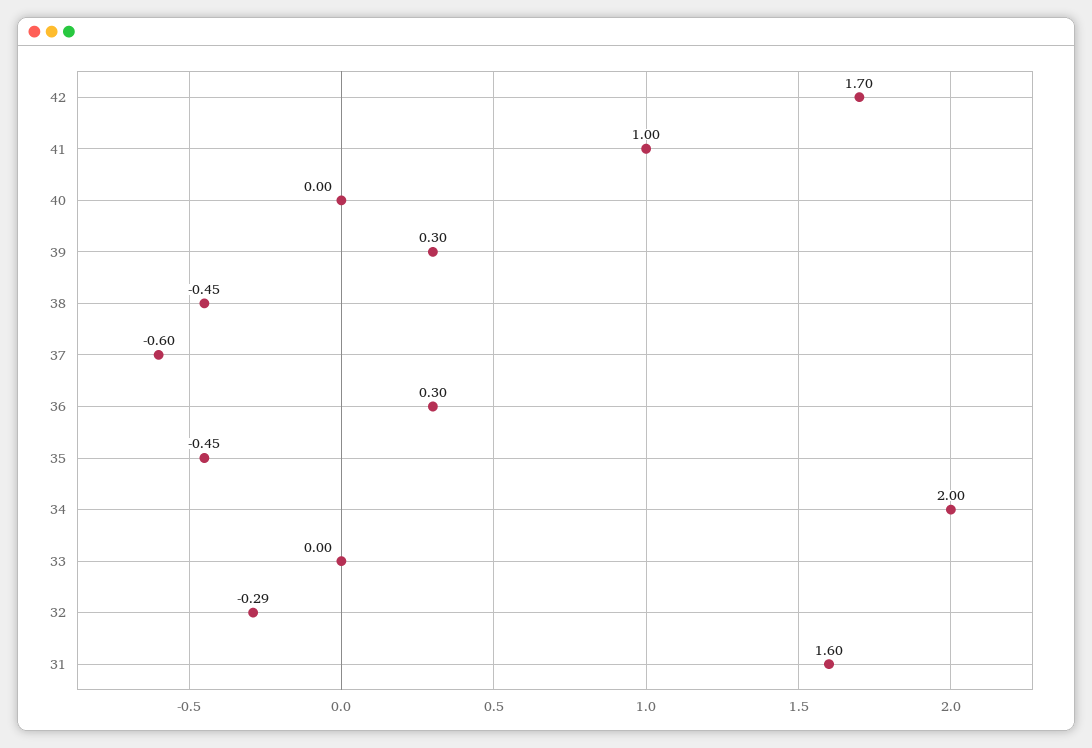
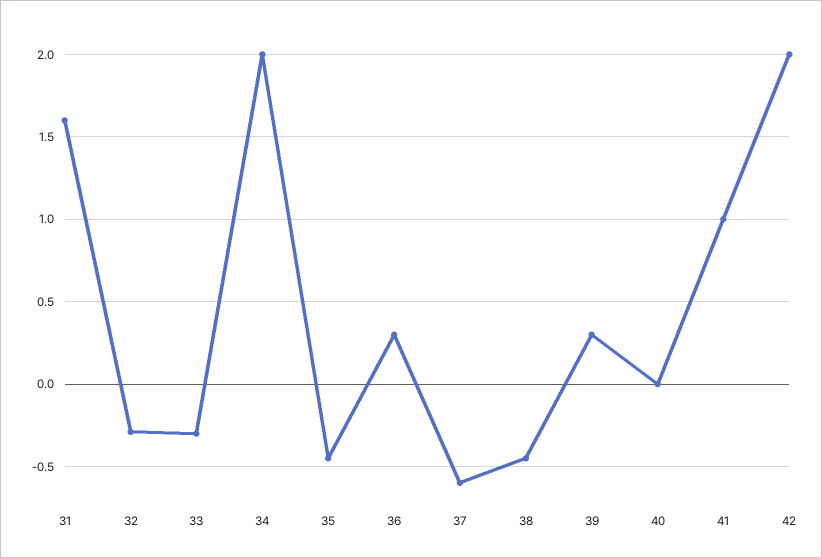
42: 1.7 -> 2
33: 0 -> -0.3

